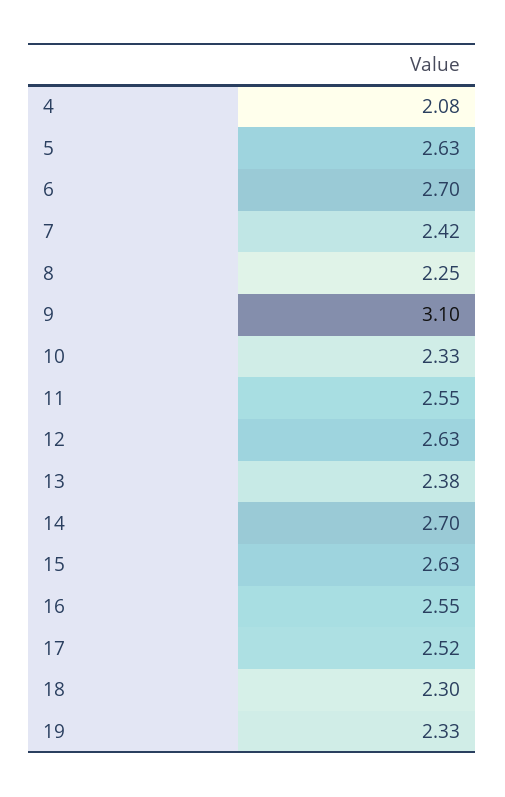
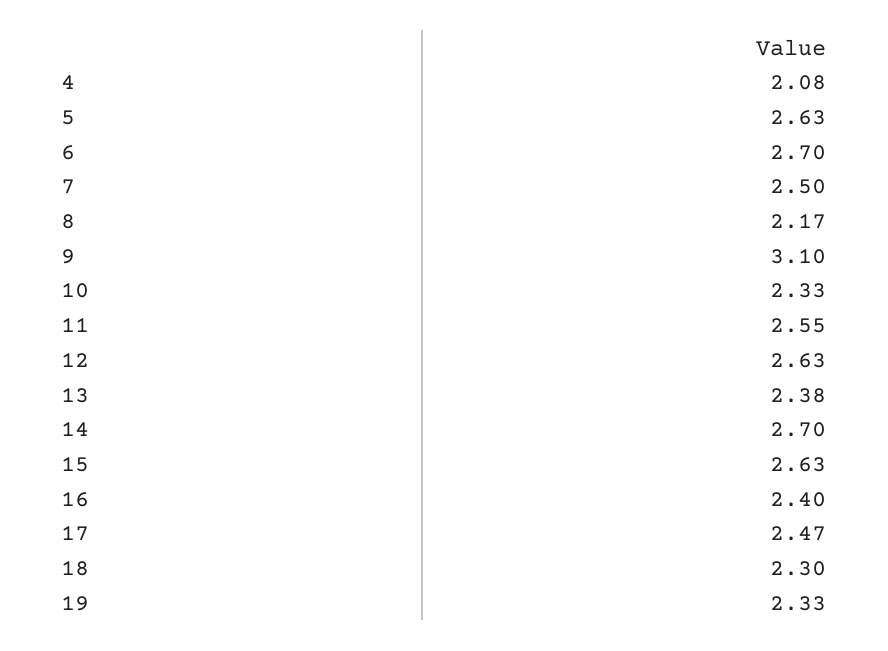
7: 2.42 -> 2.5
8: 2.25 -> 2.17
16: 2.55 -> 2.4
17: 2.52 -> 2.47

